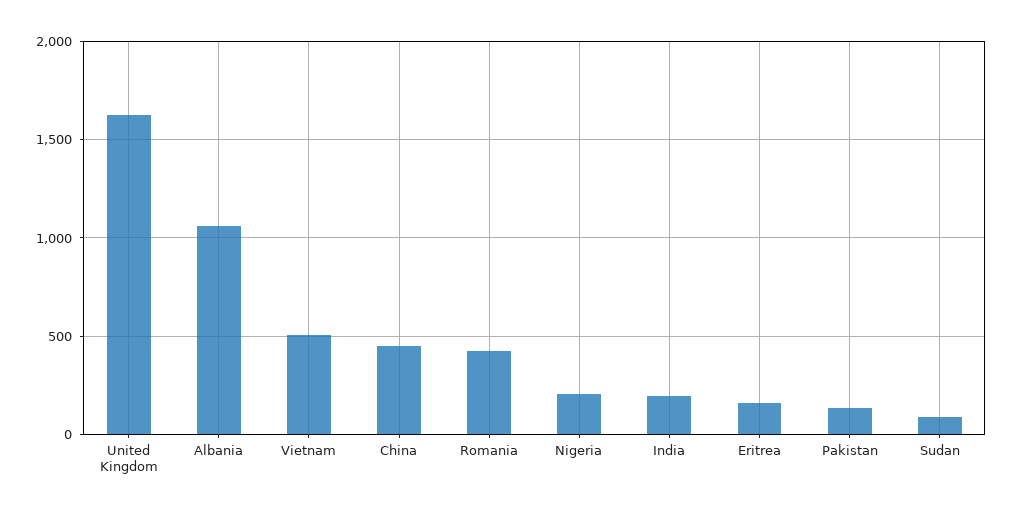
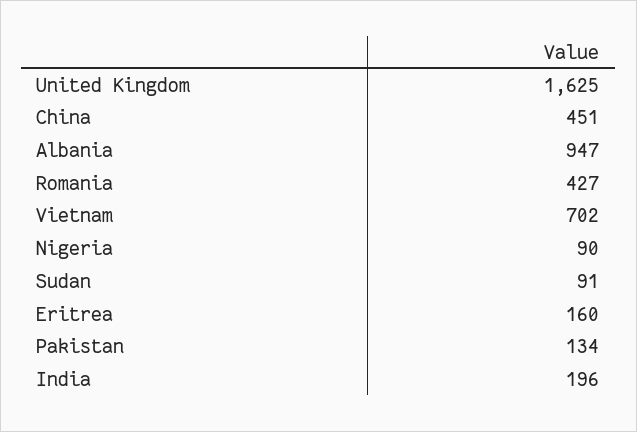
Albania: 1050 -> 947
Vietnam: 500 -> 702
Nigeria: 200 -> 90

